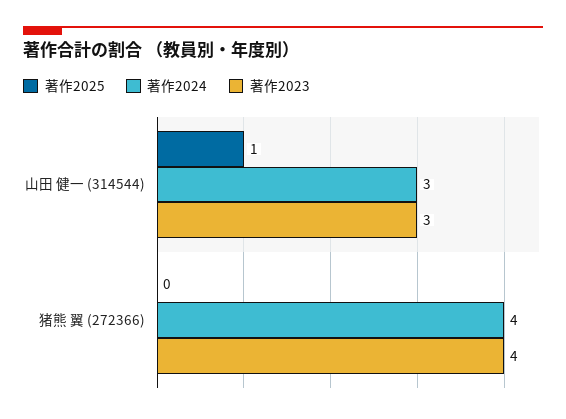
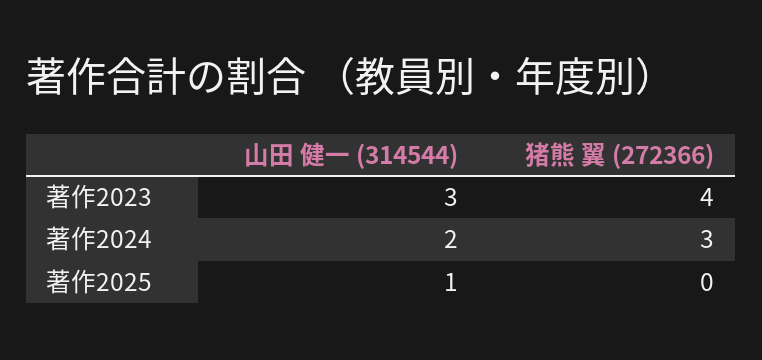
著作2024, 山田 健一 (314544): 3 -> 2
著作2024, 猪熊 翼 (272366): 4 -> 3

